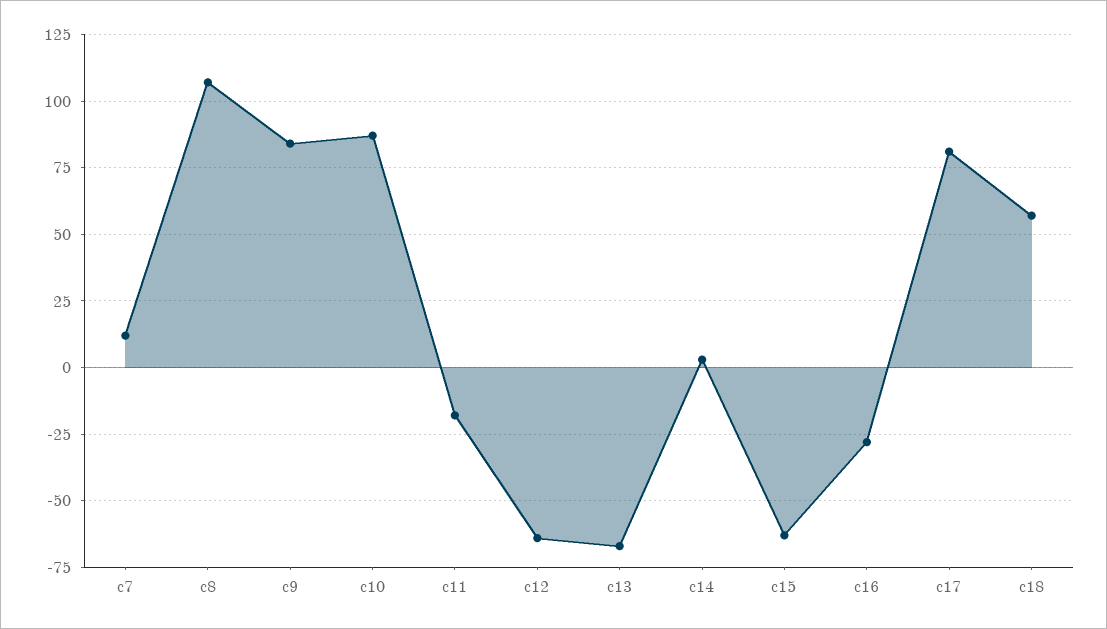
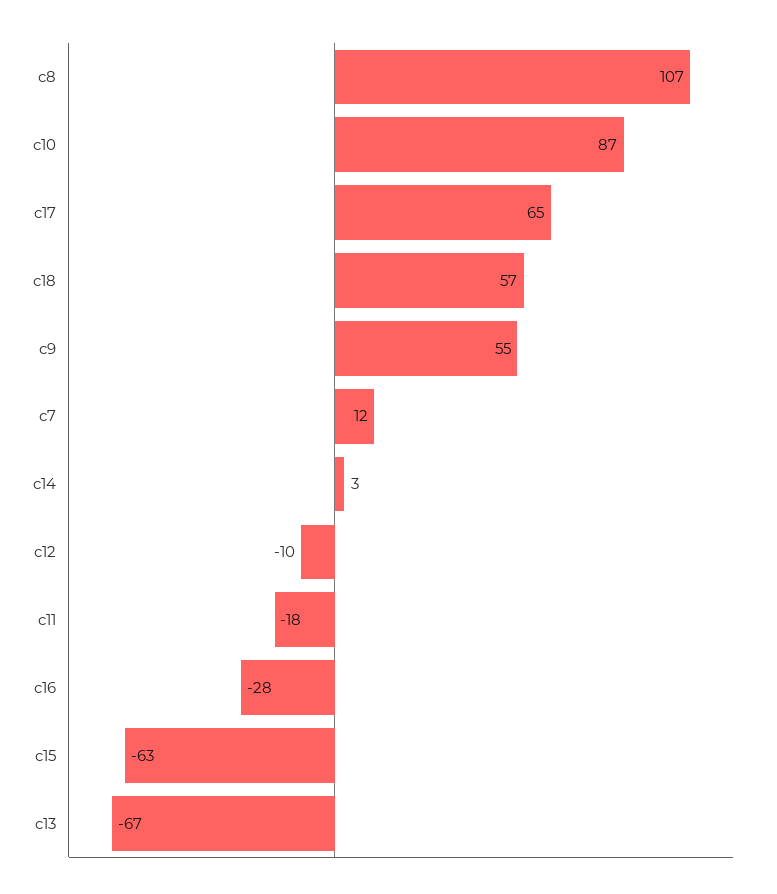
c9: 85 -> 55
c12: -65 -> -10
c17: 80 -> 65

